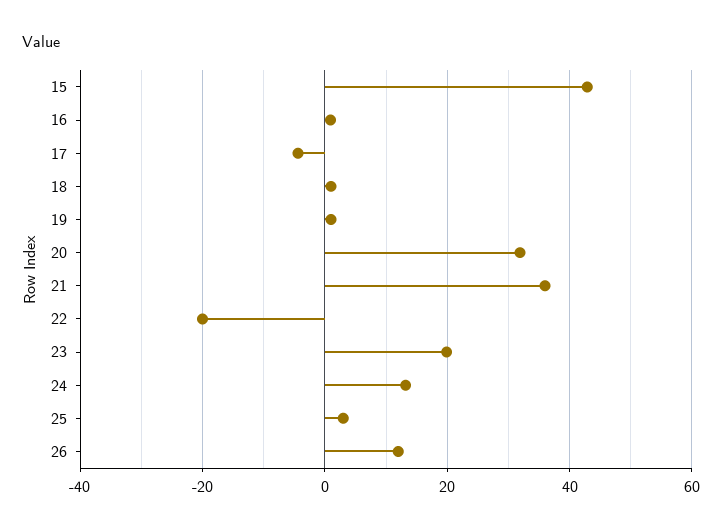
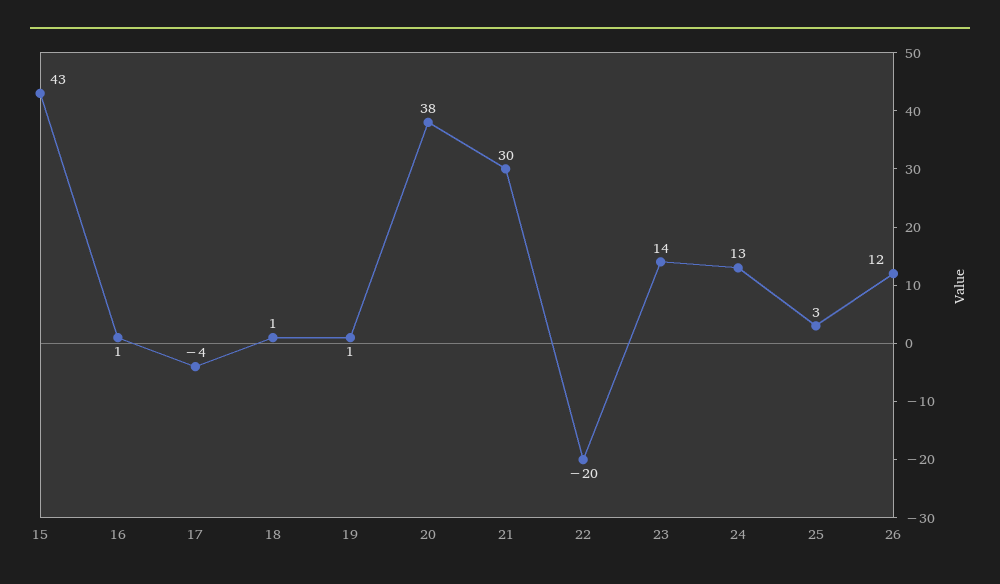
20: 32 -> 38
21: 36 -> 30
23: 20 -> 14

